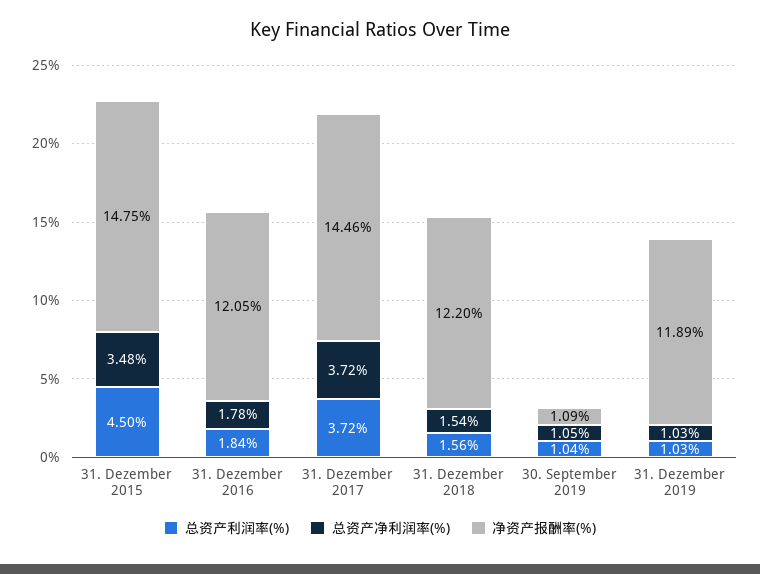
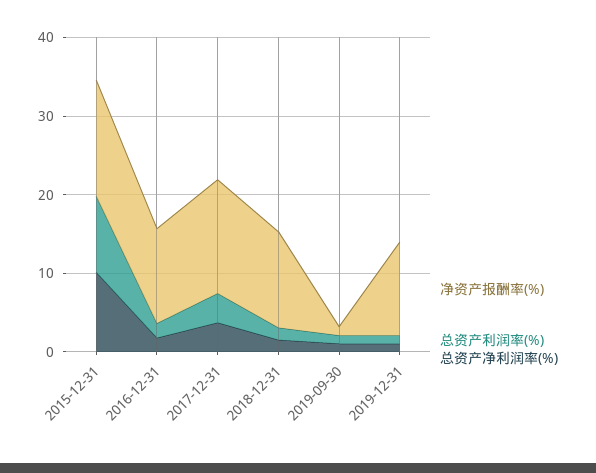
总资产利润率(%), 31. Dezember 2015: 4.5 -> 10
总资产净利润率(%), 31. Dezember 2015: 3.48 -> 10

